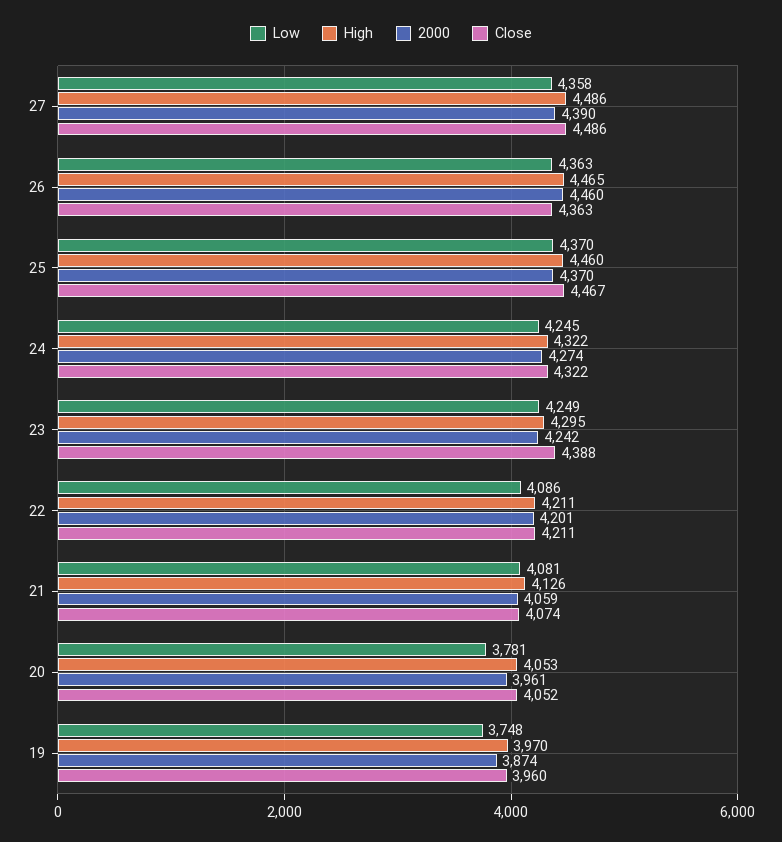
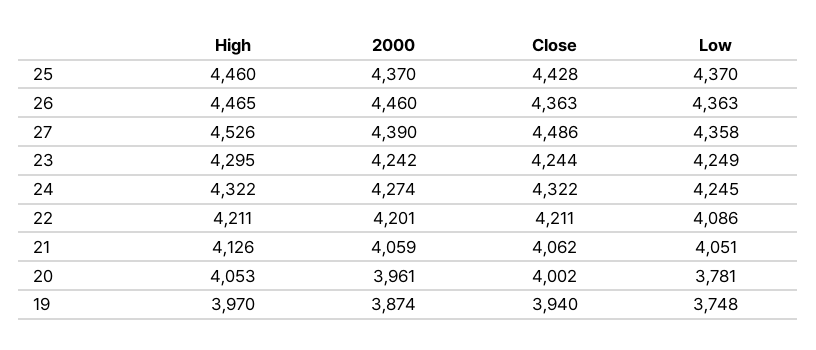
High, 27: 4486 -> 4526
Close, 25: 4467 -> 4428
Close, 23: 4388 -> 4244
Low, 21: 4081 -> 4051
Close, 21: 4074 -> 4062
Close, 20: 4052 -> 4002
Close, 19: 3960 -> 3940

